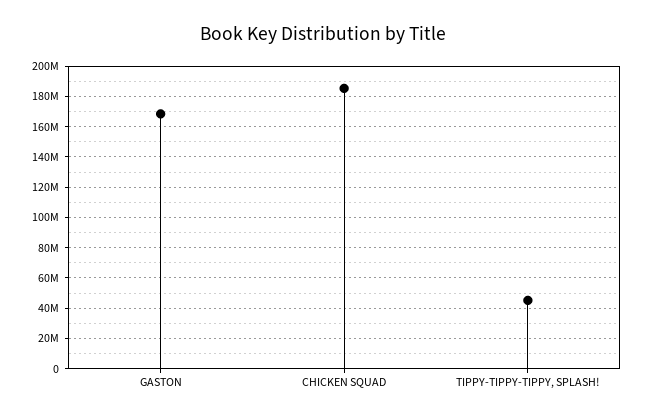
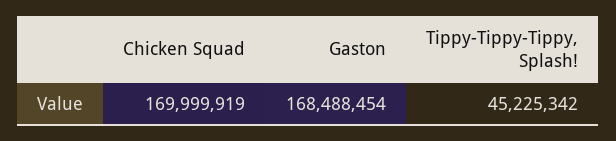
CHICKEN SQUAD: 185000000 -> 169999919

